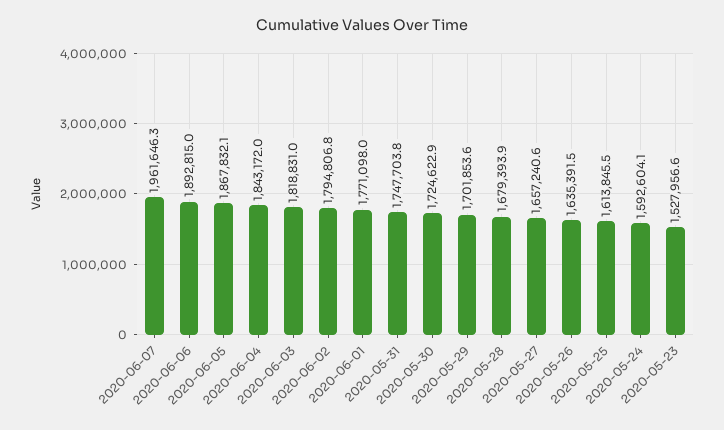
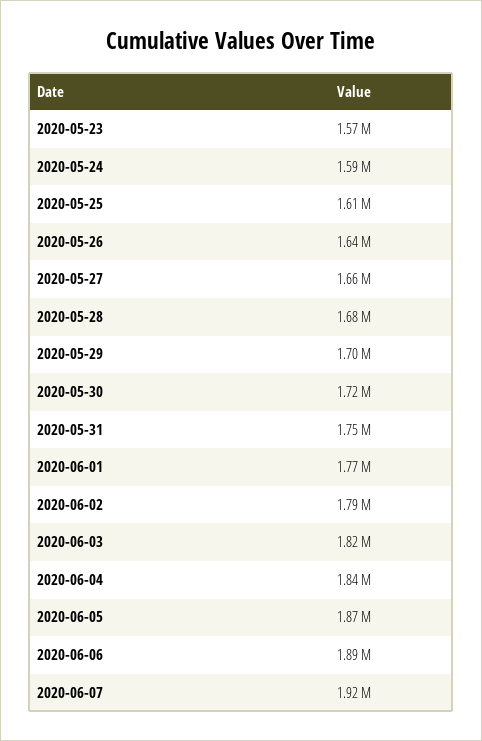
2020-06-07: 1961646.3 -> 1920000
2020-05-23: 1527956.6 -> 1570000

